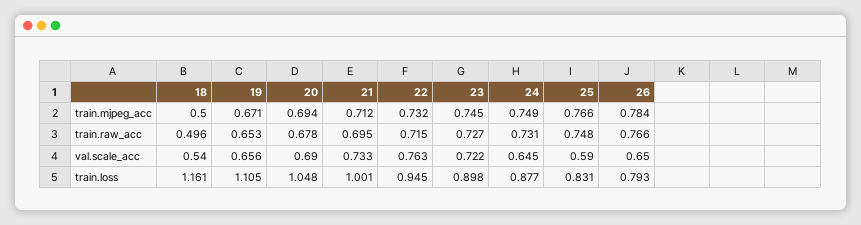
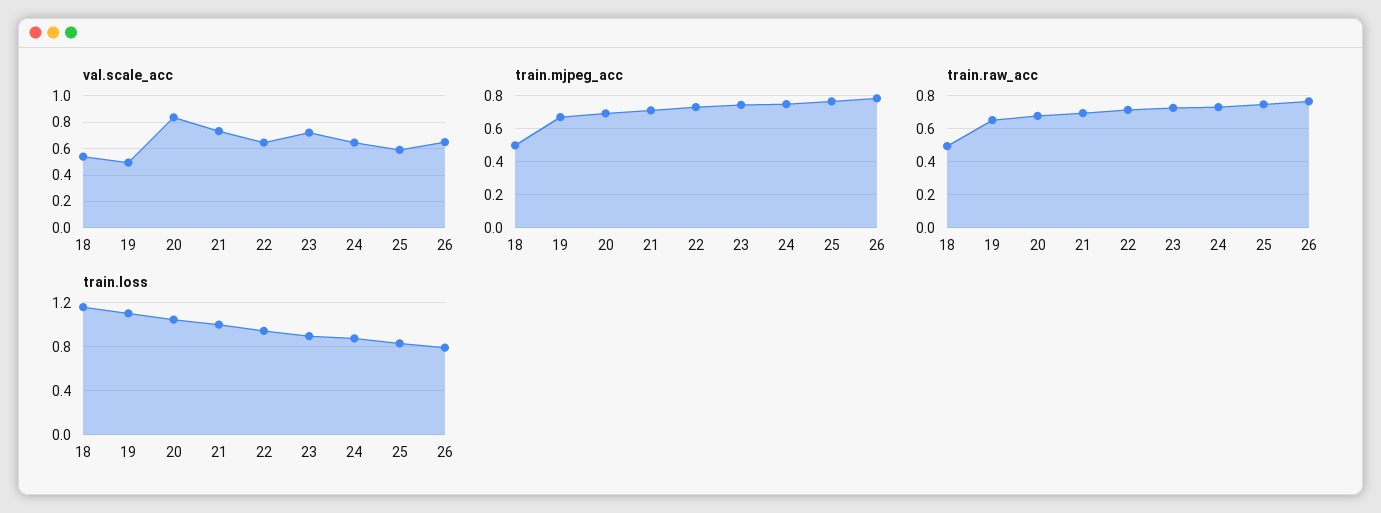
val.scale_acc, 19: 0.656 -> 0.5
val.scale_acc, 20: 0.69 -> 0.85
val.scale_acc, 22: 0.763 -> 0.65

